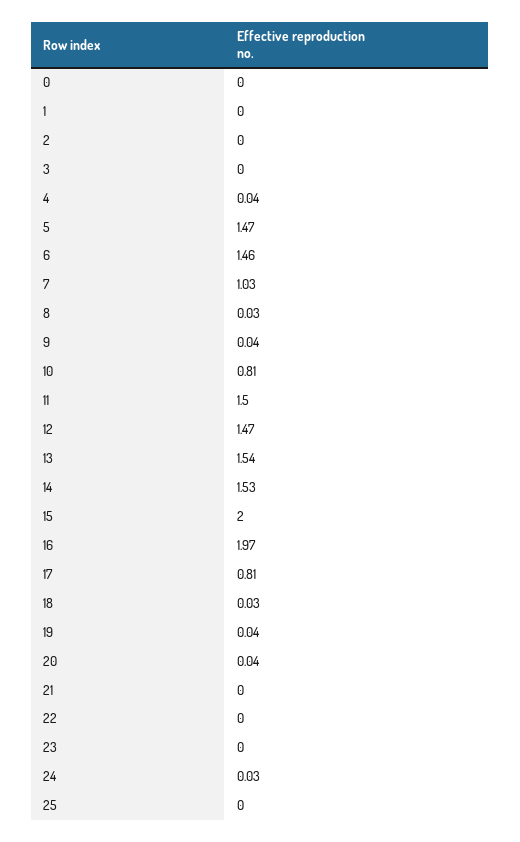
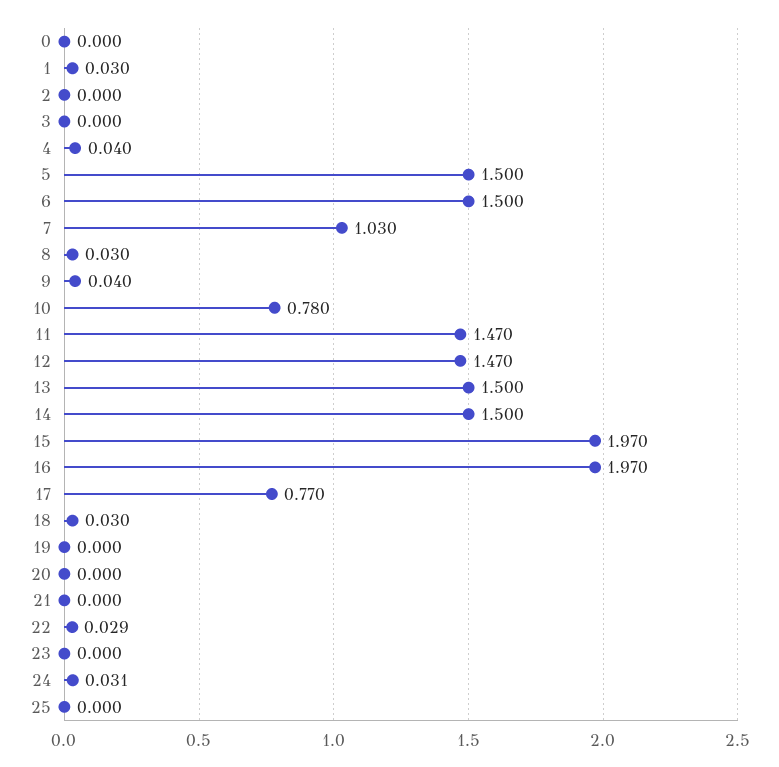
1: 0 -> 0.03
5: 1.47 -> 1.5
6: 1.46 -> 1.5
10: 0.81 -> 0.78
11: 1.5 -> 1.47
13: 1.54 -> 1.5
14: 1.53 -> 1.5
15: 2 -> 1.97
17: 0.81 -> 0.77
19: 0.04 -> 0
20: 0.04 -> 0
22: 0 -> 0.029

